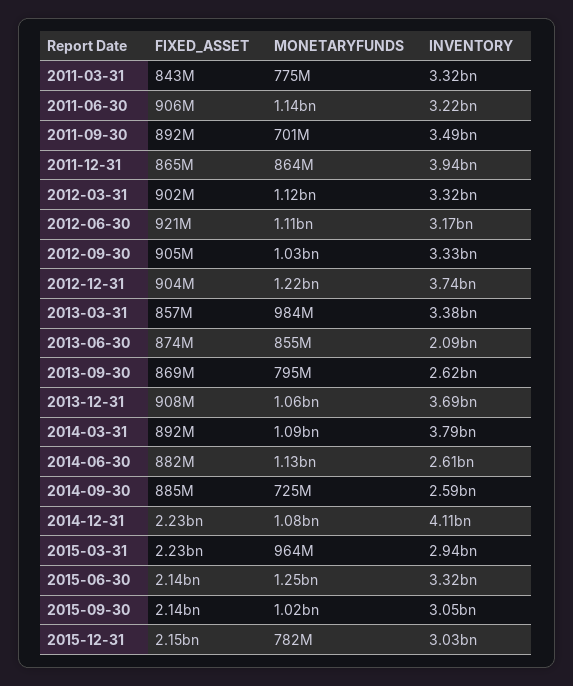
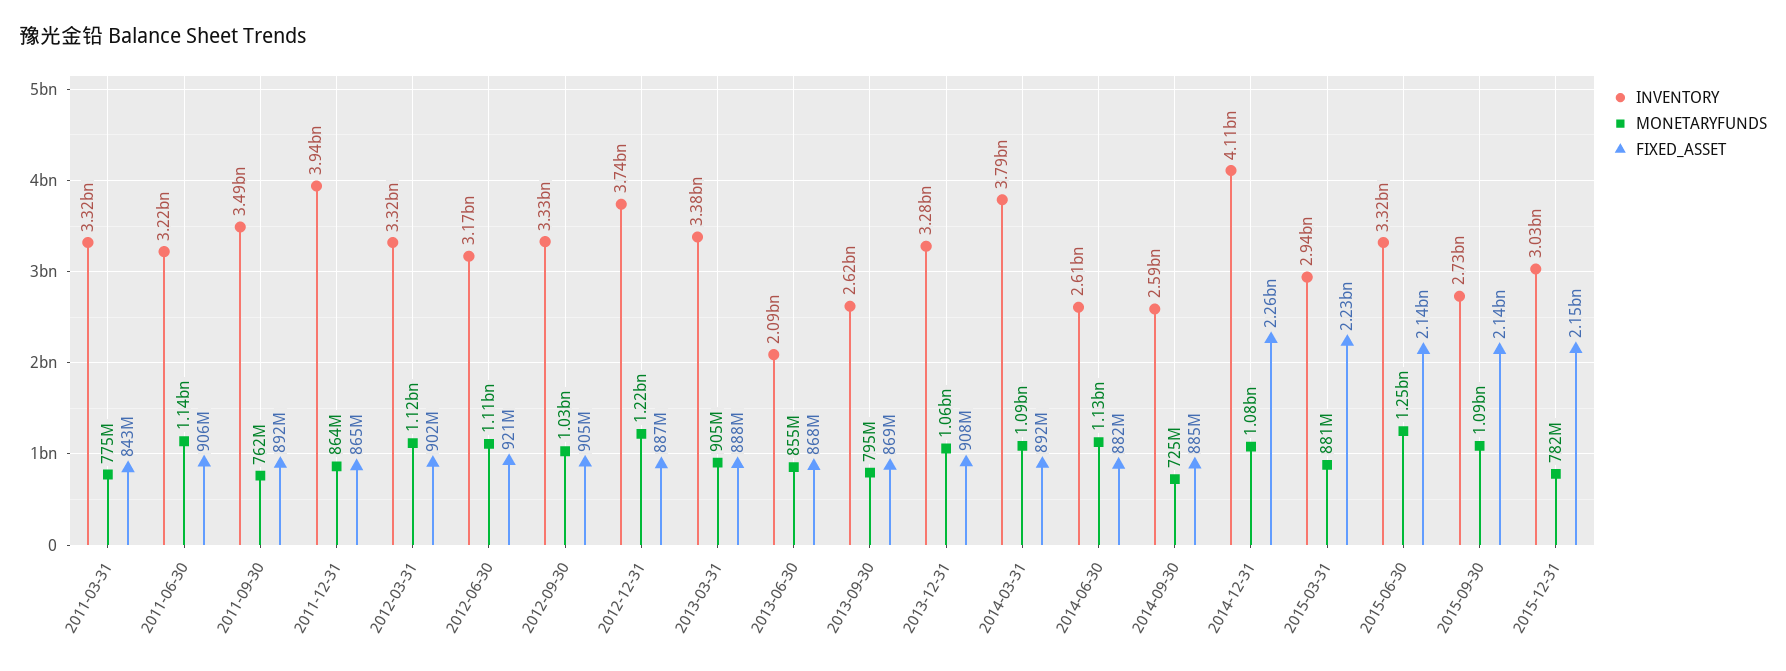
MONETARYFUNDS, 2011-09-30: 701000000 -> 762000000
FIXED_ASSET, 2012-12-31: 904000000 -> 887000000
FIXED_ASSET, 2013-03-31: 857000000 -> 888000000
MONETARYFUNDS, 2013-03-31: 984000000 -> 905000000
FIXED_ASSET, 2013-06-30: 874000000 -> 868000000
INVENTORY, 2013-12-31: 3690000000 -> 3280000000
FIXED_ASSET, 2014-12-31: 2230000000 -> 2260000000
MONETARYFUNDS, 2015-03-31: 964000000 -> 881000000
MONETARYFUNDS, 2015-09-30: 1020000000 -> 1090000000
INVENTORY, 2015-09-30: 3050000000 -> 2730000000

